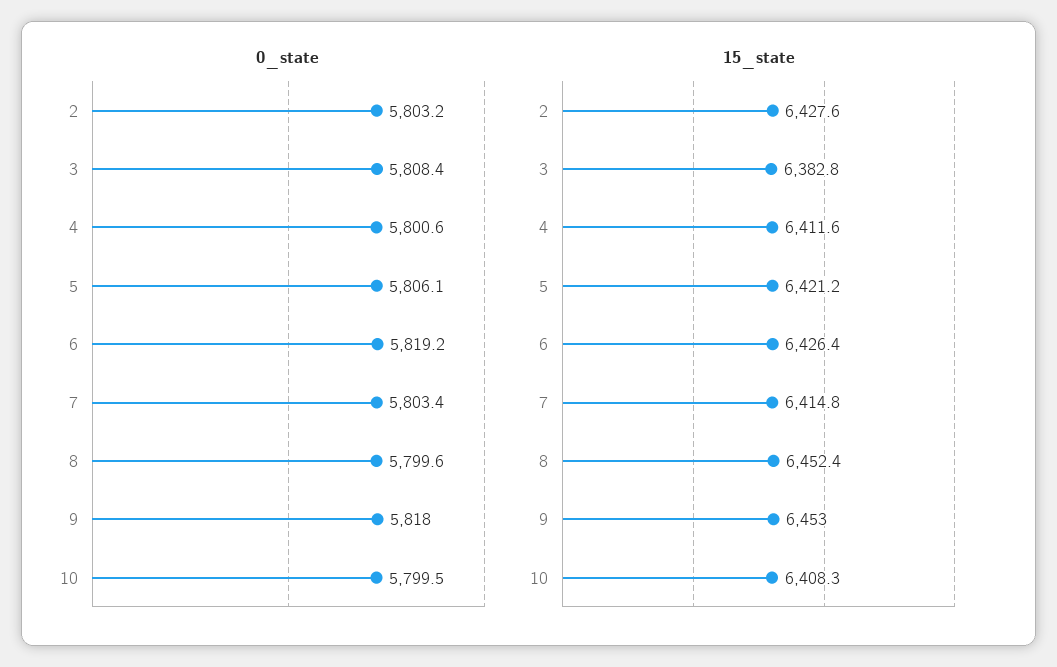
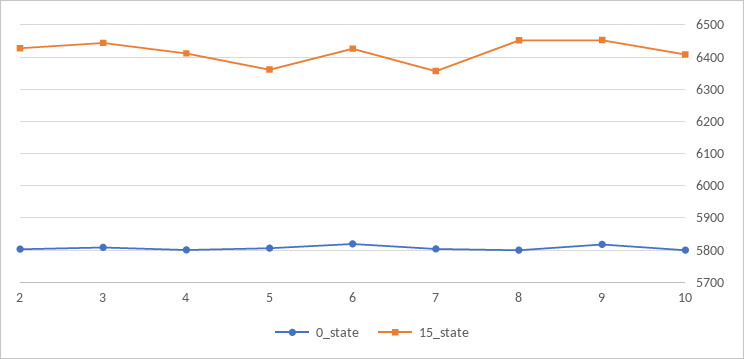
15_state, 3: 6382.8 -> 6440
15_state, 5: 6421.2 -> 6360
15_state, 7: 6414.8 -> 6360

